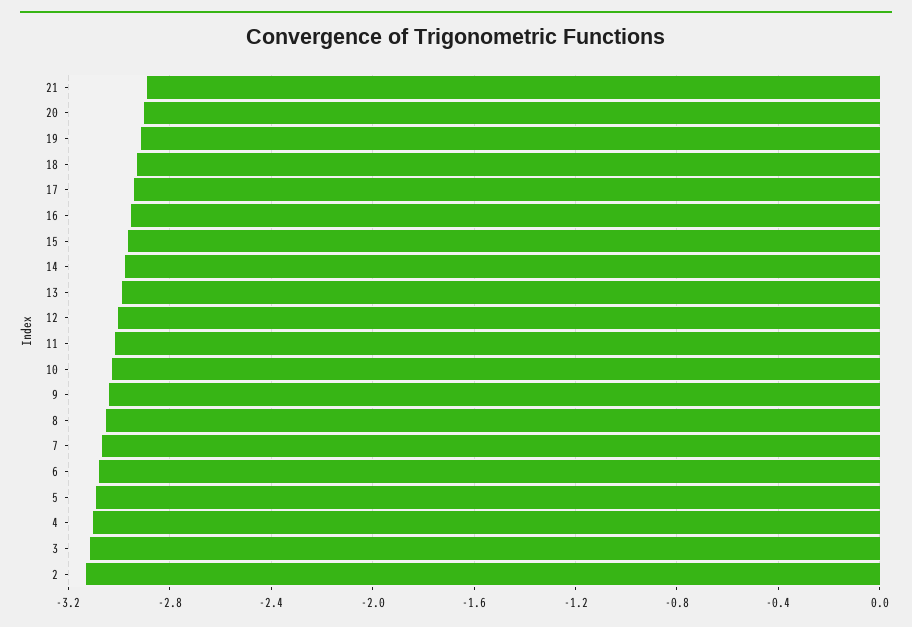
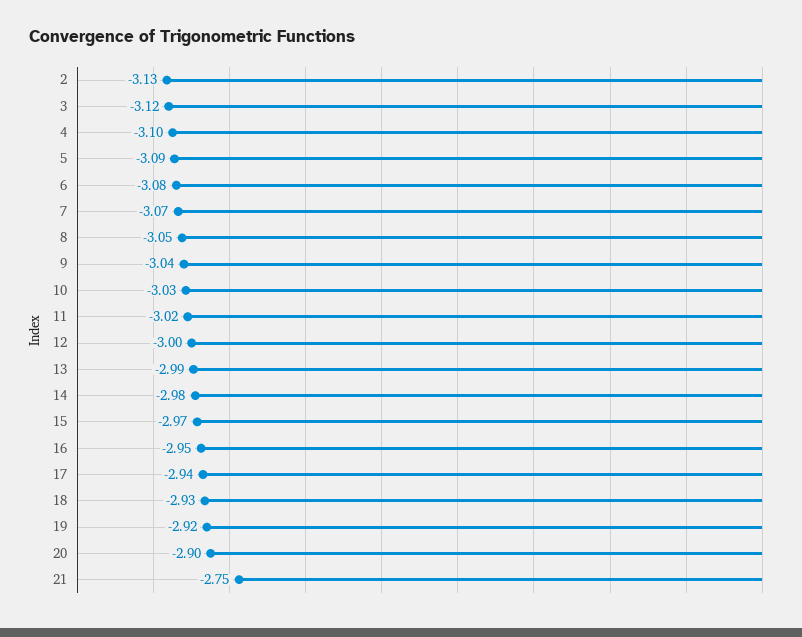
21: -2.9 -> -2.75

